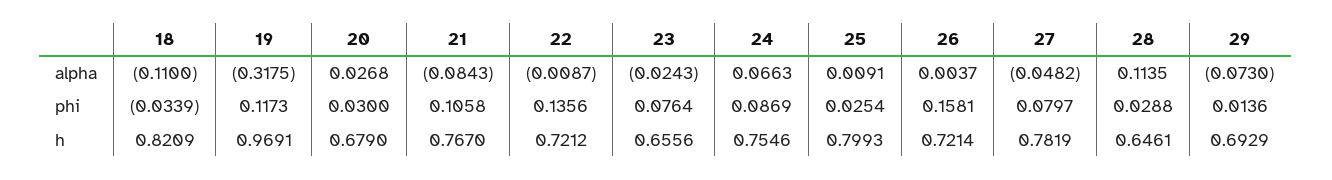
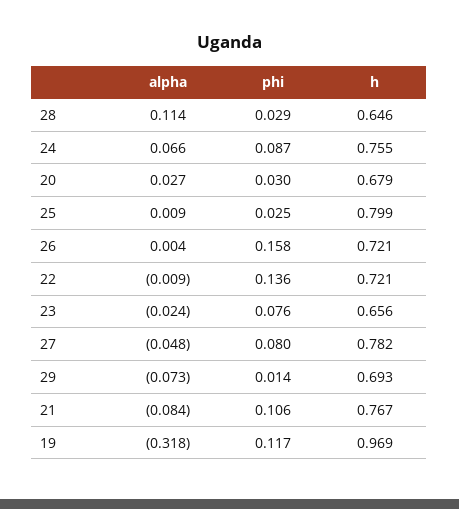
18, alpha: -0.11 -> none
18, phi: -0.0339 -> none
18, h: 0.8209 -> none

